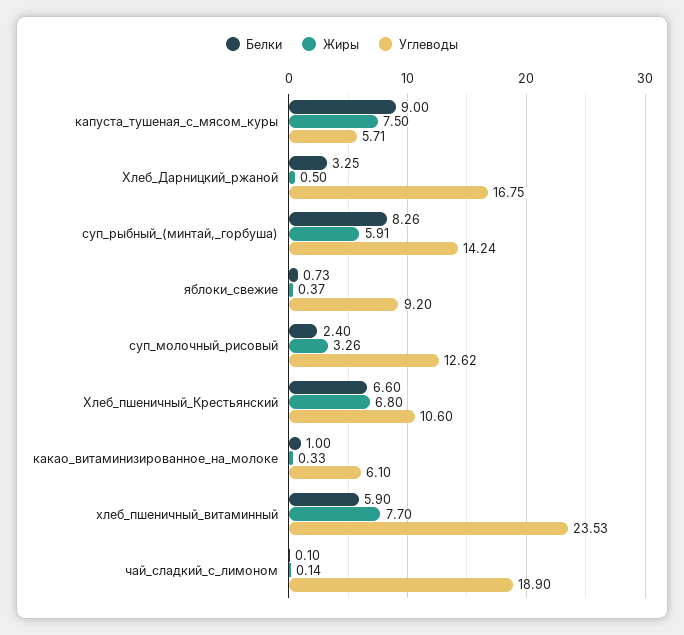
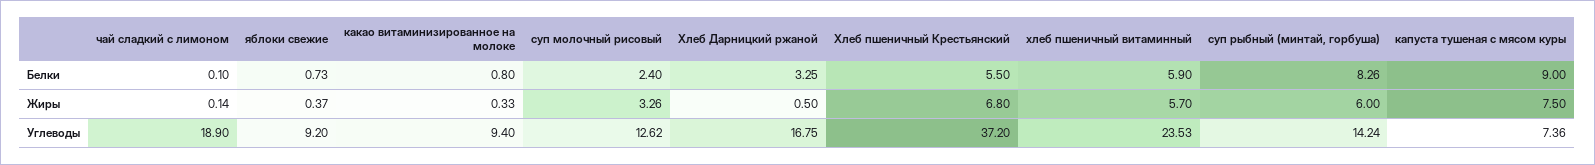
Углеводы, капуста_тушеная_с_мясом_куры: 5.71 -> 7.36
Жиры, суп_рыбный_(минтай,_горбуша): 5.91 -> 6
Белки, Хлеб_пшеничный_Крестьянский: 6.6 -> 5.5
Углеводы, Хлеб_пшеничный_Крестьянский: 10.6 -> 37.2
Белки, какао_витаминизированное_на_молоке: 1 -> 0.8
Углеводы, какао_витаминизированное_на_молоке: 6.1 -> 9.4
Жиры, хлеб_пшеничный_витаминный: 7.7 -> 5.7

